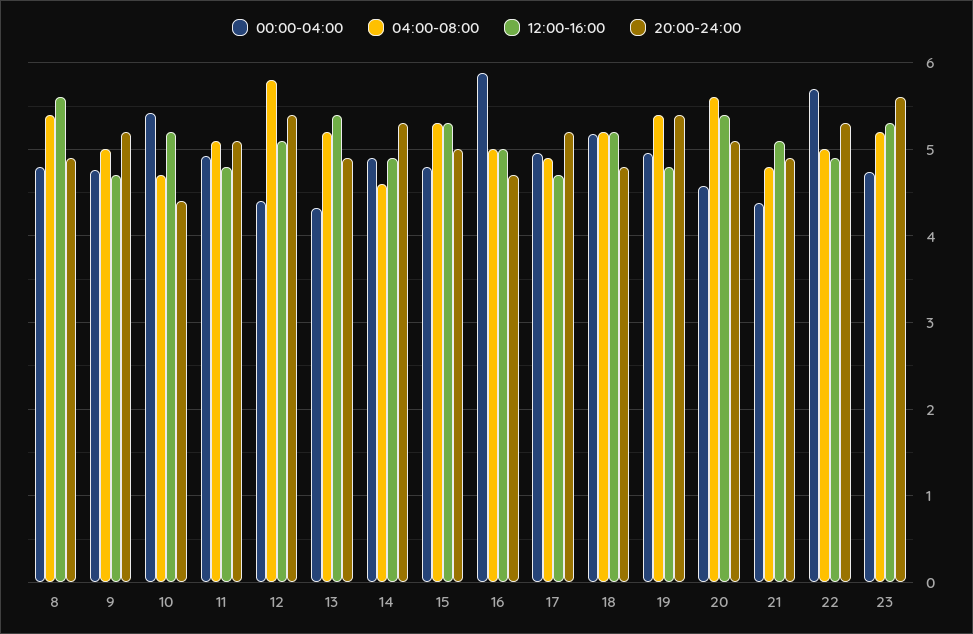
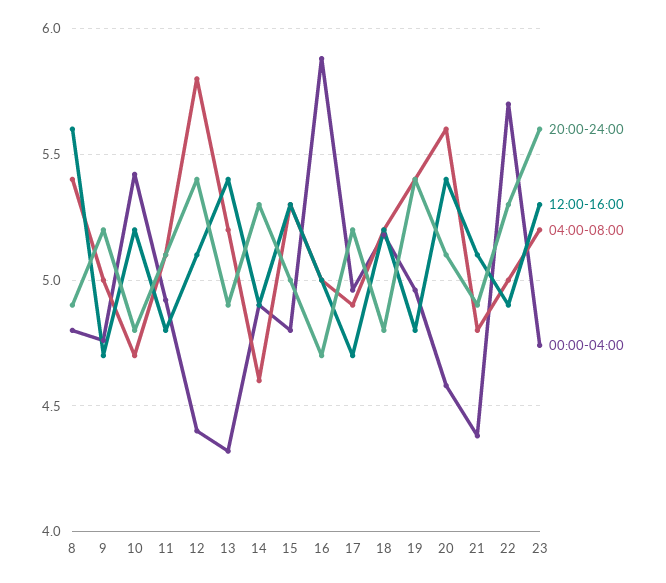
20:00-24:00, 10: 4.4 -> 4.8

